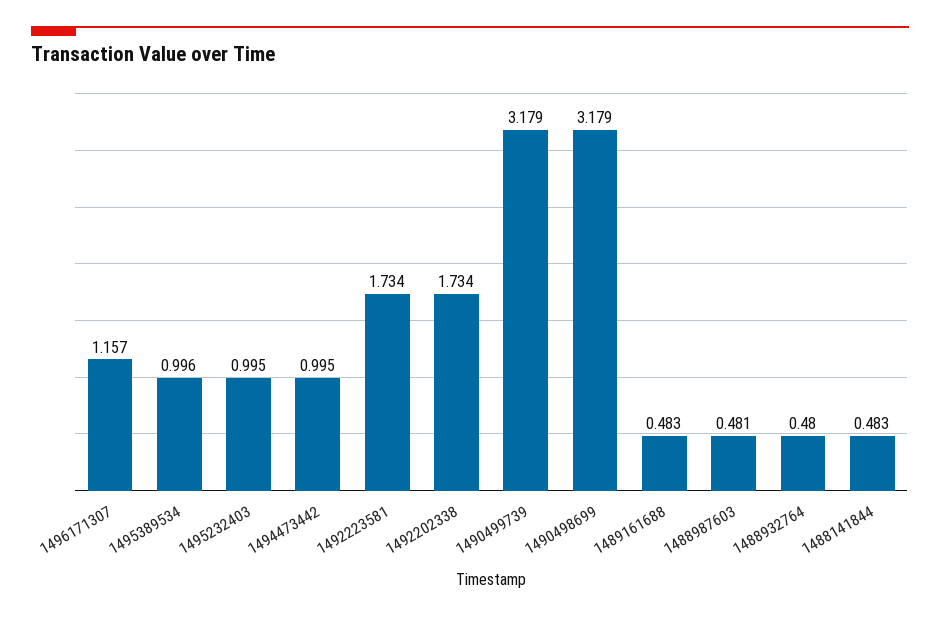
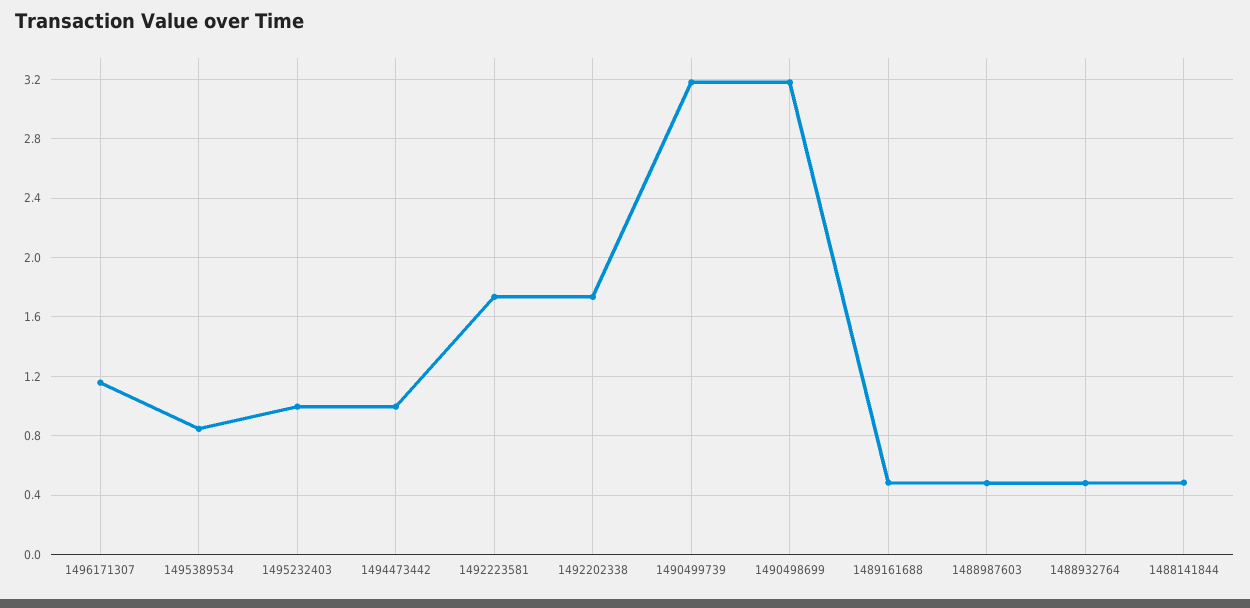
1495389534: 0.996 -> 0.85

